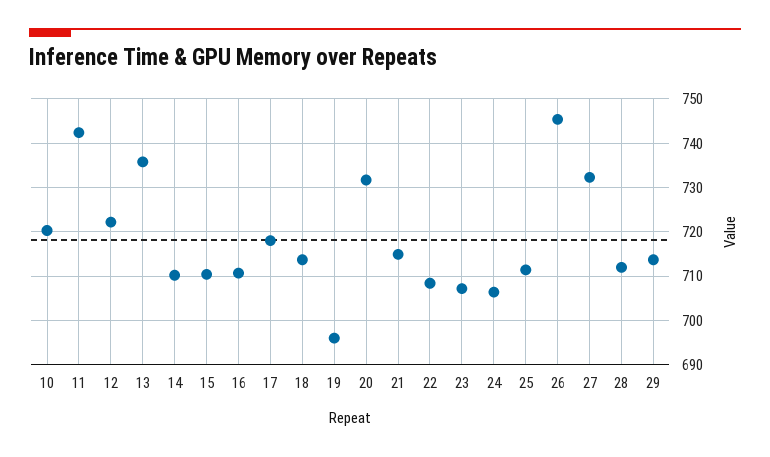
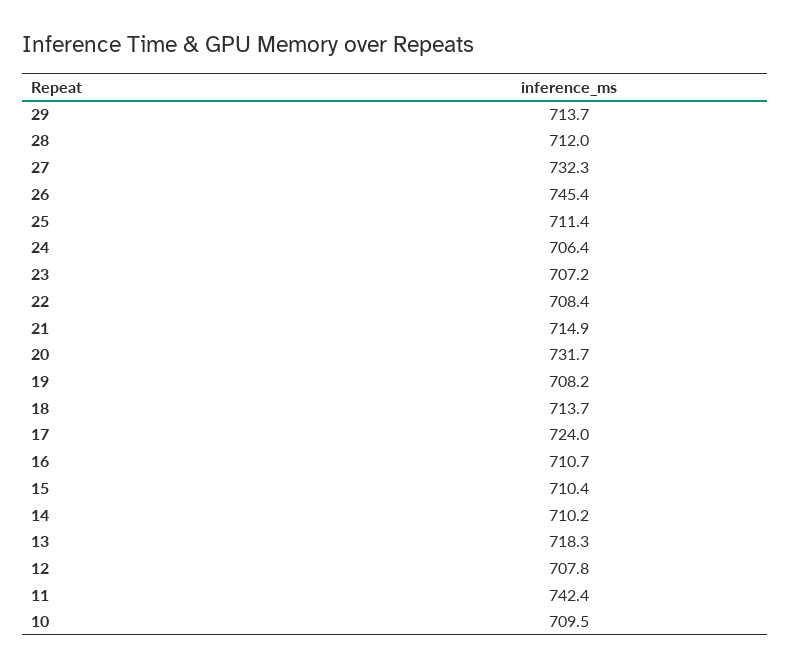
10: 720 -> 709.5
12: 722 -> 707.8
13: 736 -> 718.3
17: 718 -> 724
19: 696 -> 708.2

